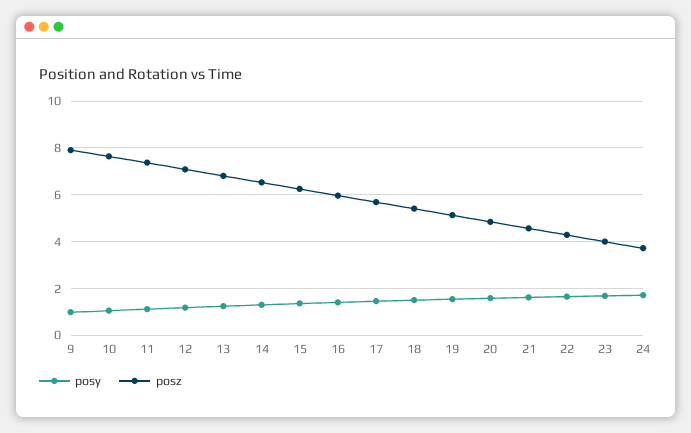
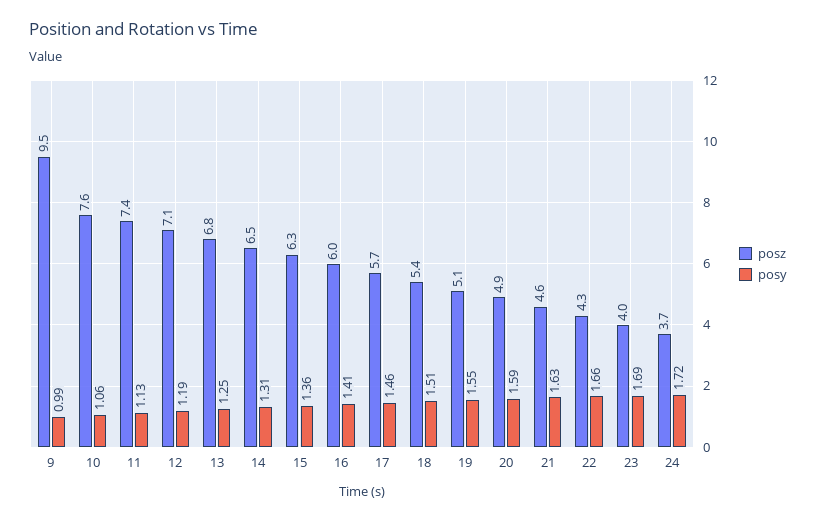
posz, 9: 8 -> 9.5

